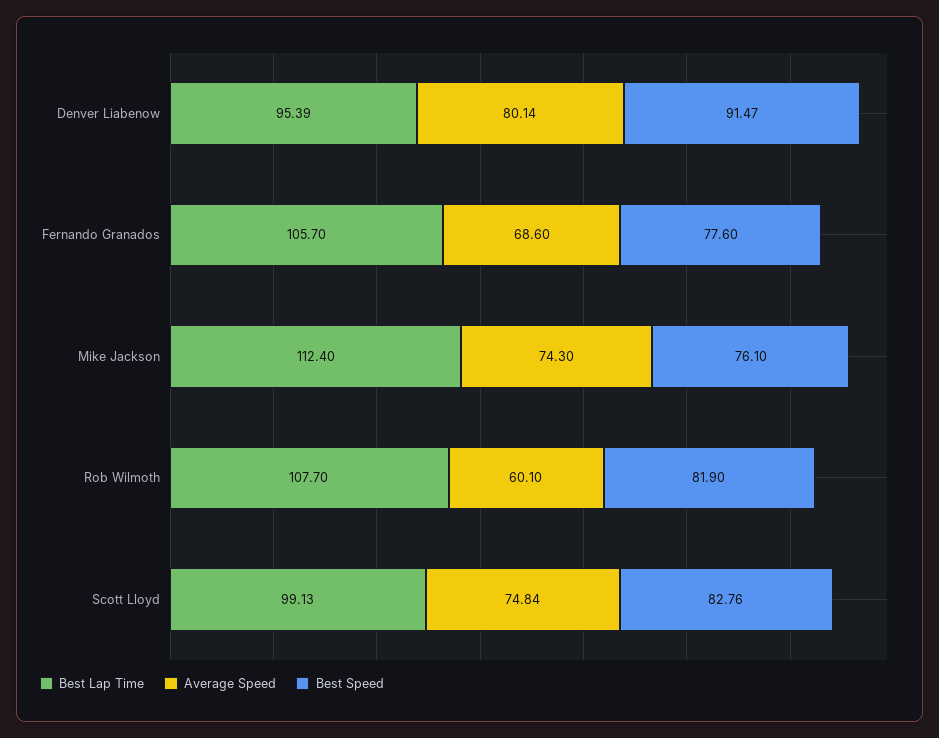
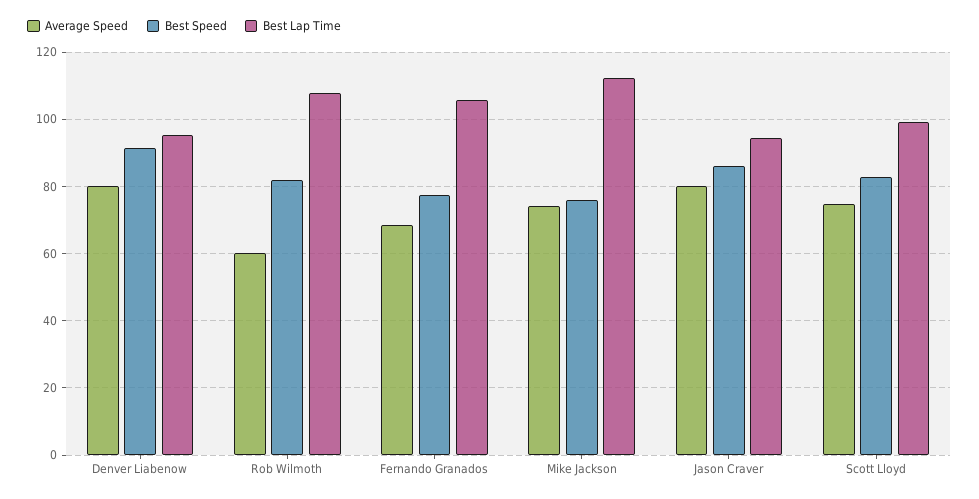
Average Speed, Jason Craver: none -> 80
Best Speed, Jason Craver: none -> 86
Best Lap Time, Jason Craver: none -> 94

